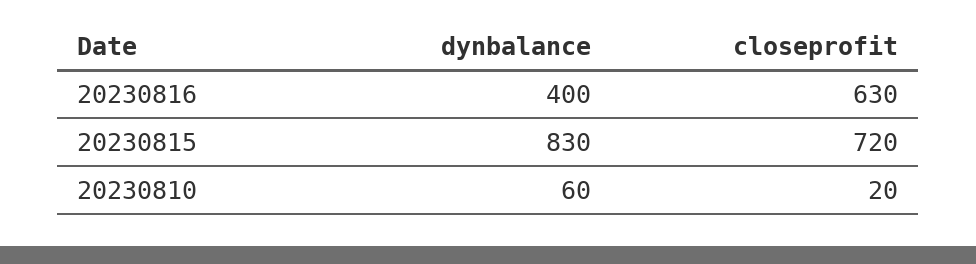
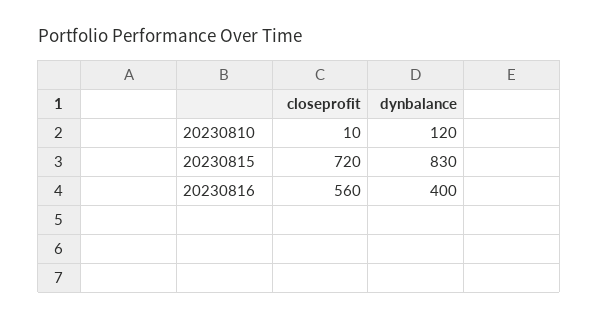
closeprofit, 20230816: 630 -> 560
dynbalance, 20230810: 60 -> 120
closeprofit, 20230810: 20 -> 10

